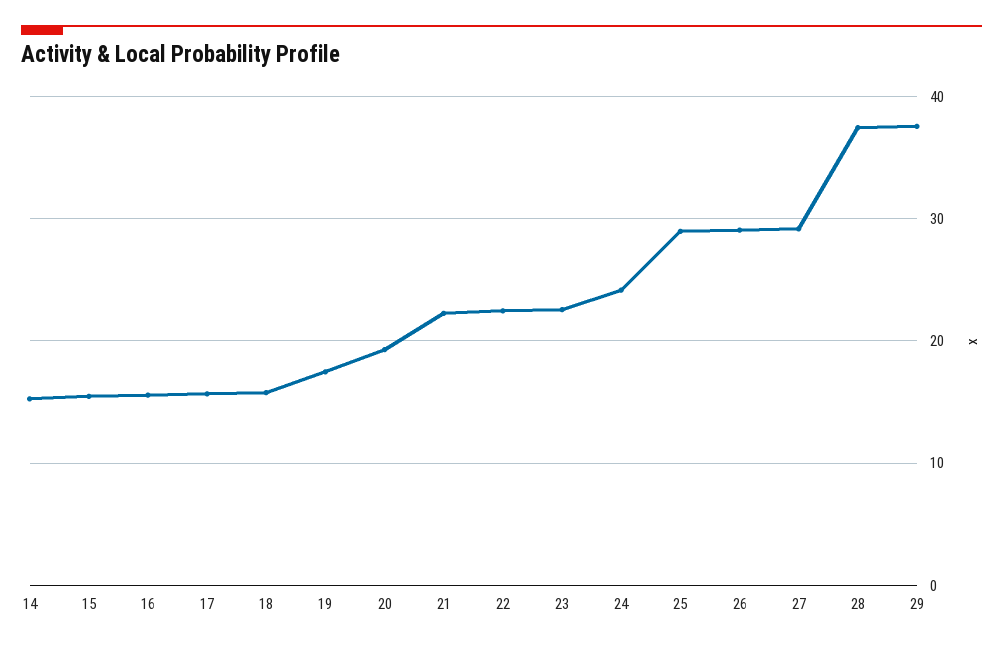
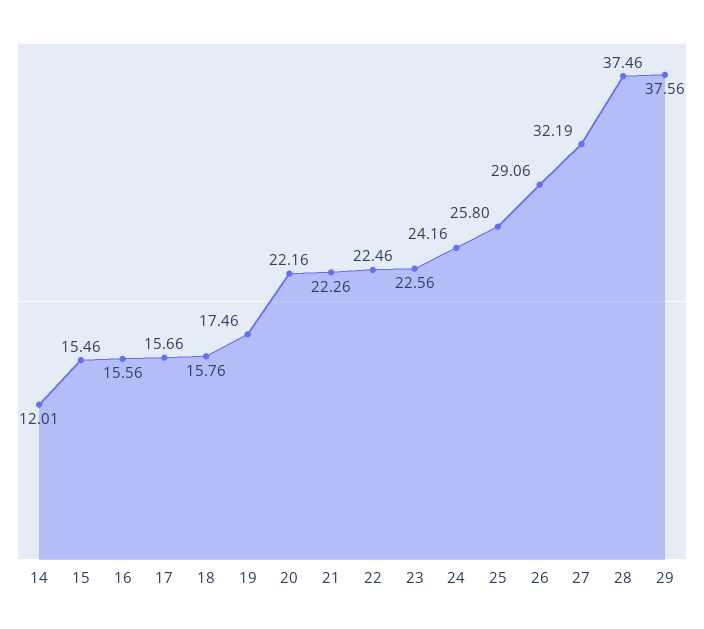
14: 15 -> 12.01
20: 19 -> 22.16
25: 29 -> 25.8
27: 29 -> 32.19

